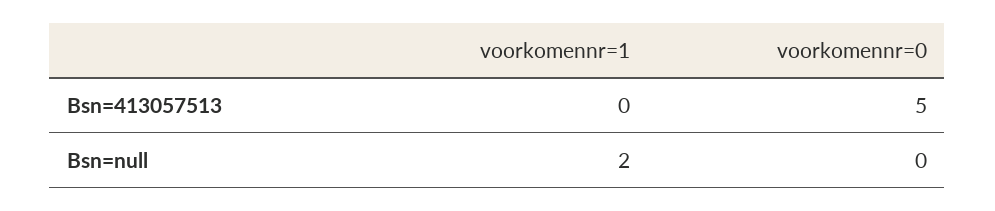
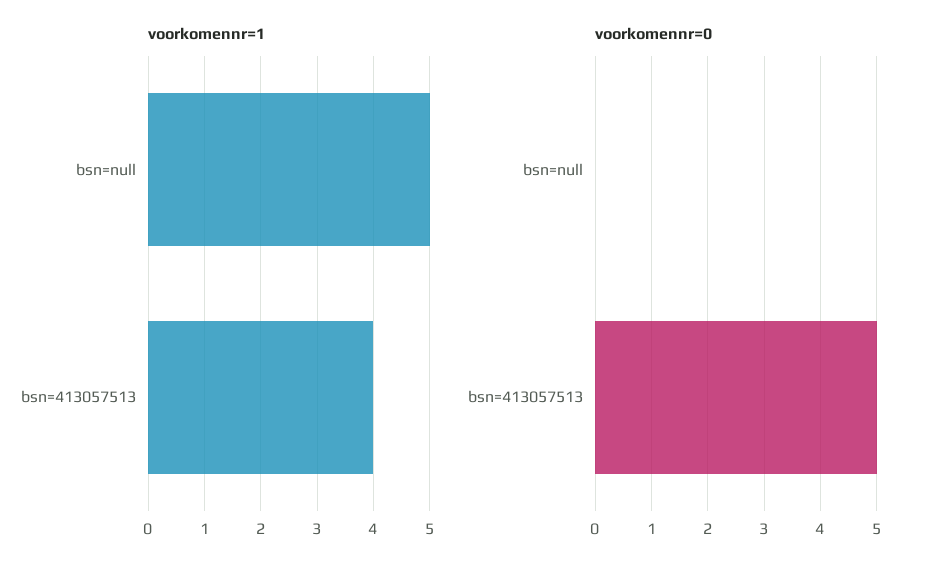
voorkomennr=1, Bsn=413057513: 0 -> 4
voorkomennr=1, Bsn=null: 2 -> 5

